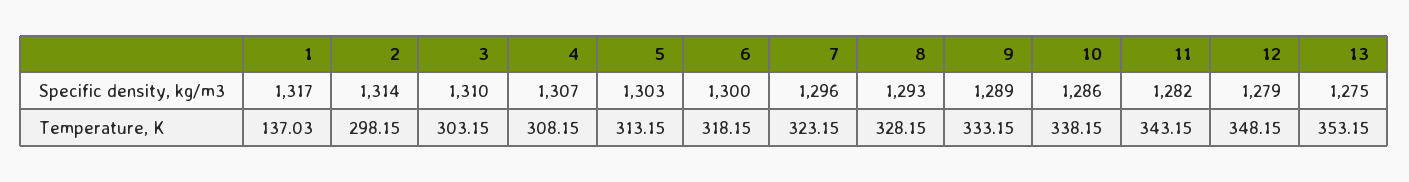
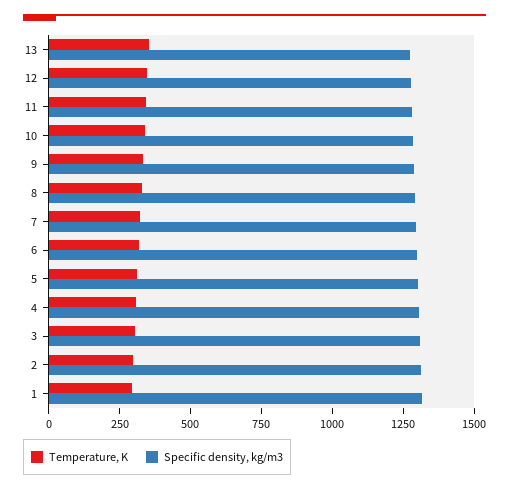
Temperature, K, 1: 137.03 -> 300

